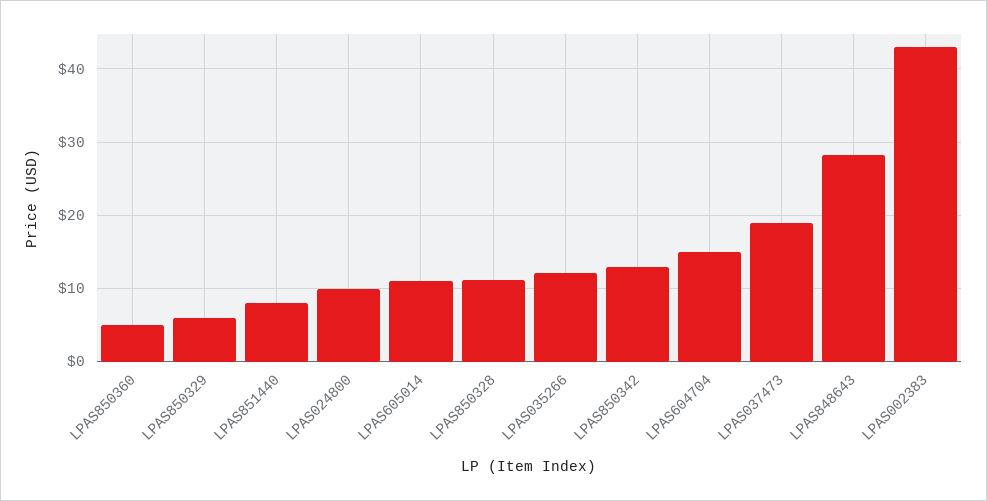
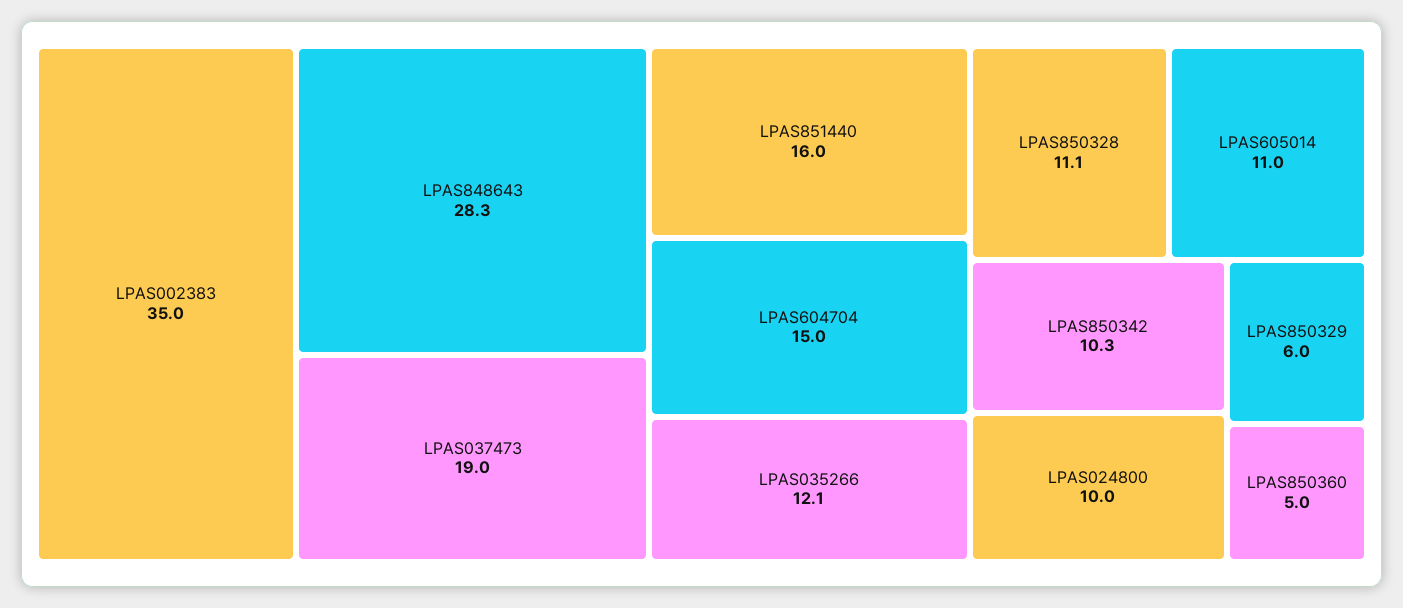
LPAS851440: 8 -> 16
LPAS850342: 13 -> 10.3
LPAS002383: 43 -> 35

